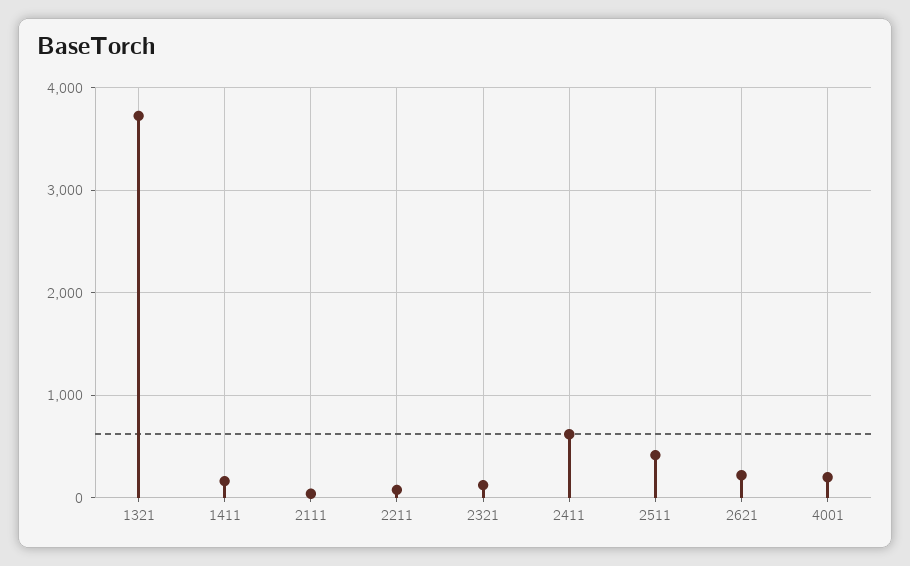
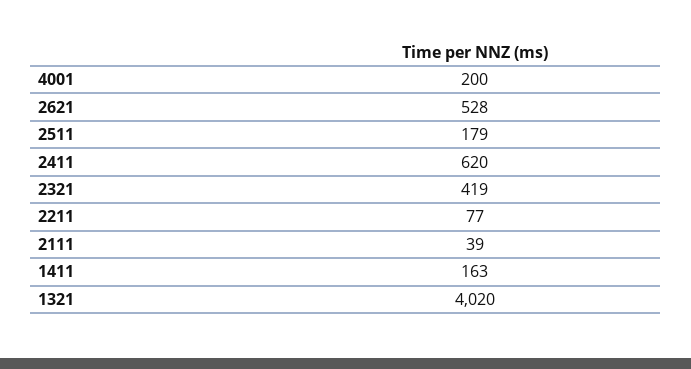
1321: 3700 -> 4020
2321: 100 -> 419
2511: 400 -> 179
2621: 200 -> 528

